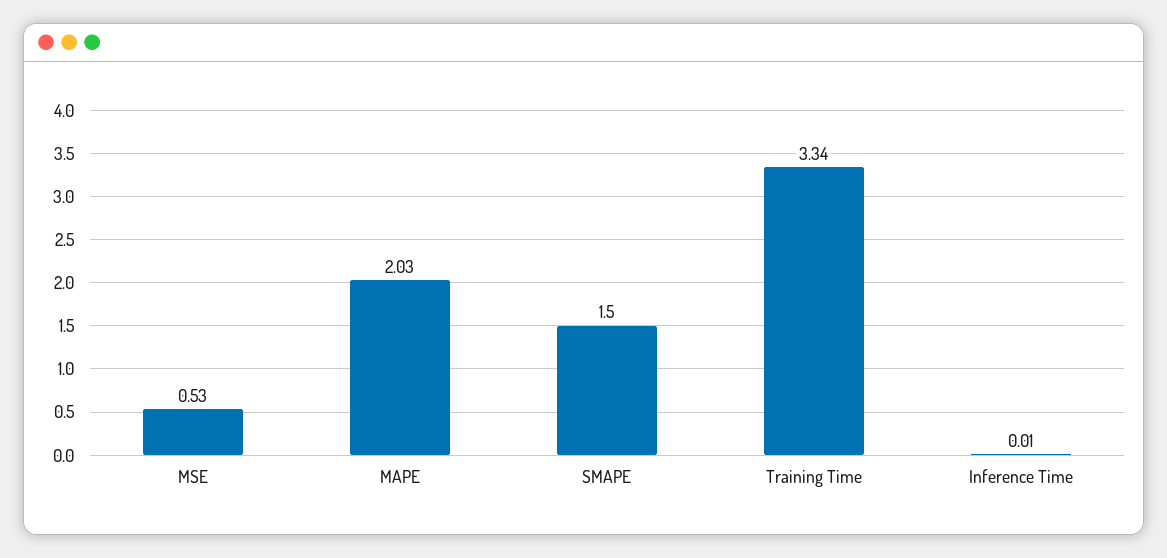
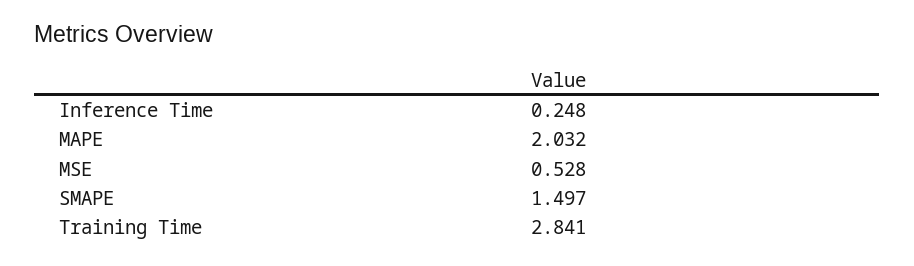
Training Time: 3.34 -> 2.841
Inference Time: 0.01 -> 0.248

